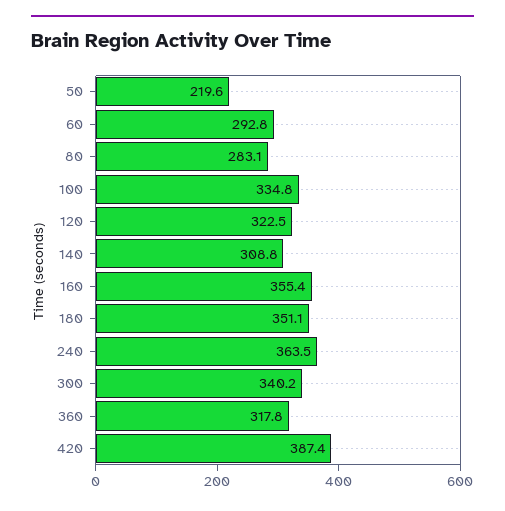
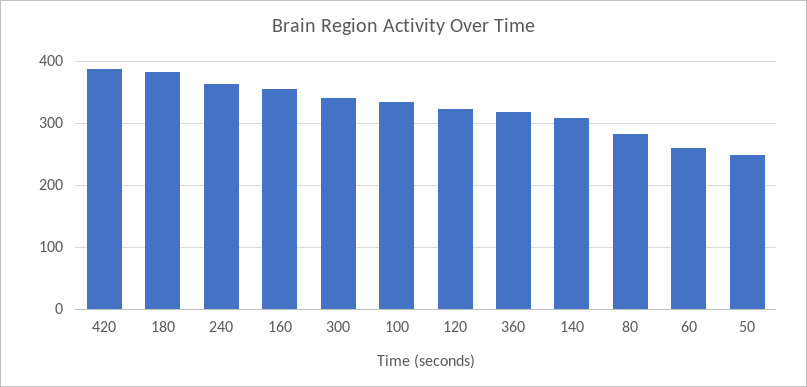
50: 219.6 -> 250
60: 292.8 -> 260
180: 351.1 -> 380

